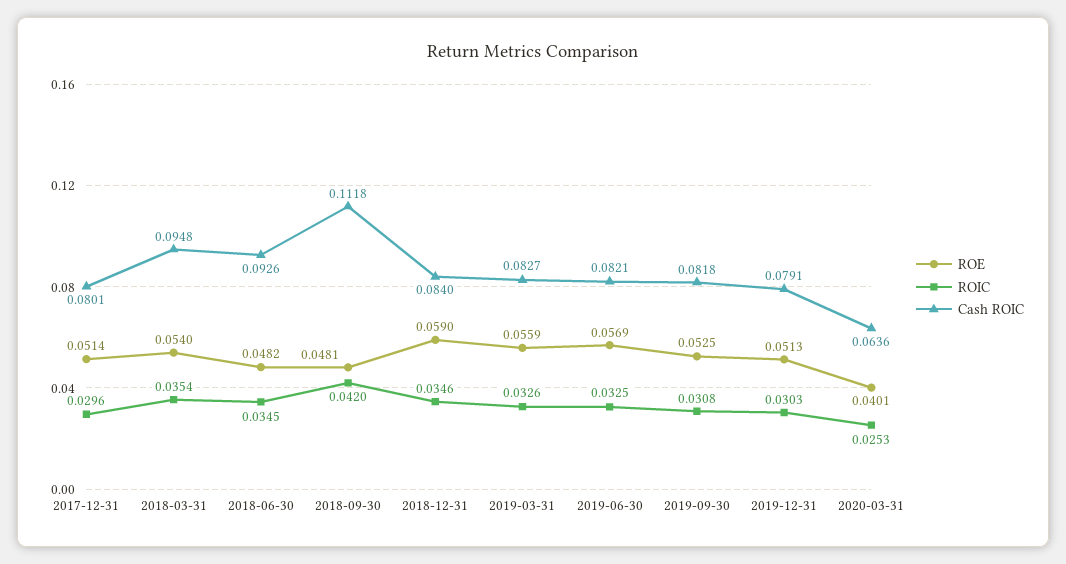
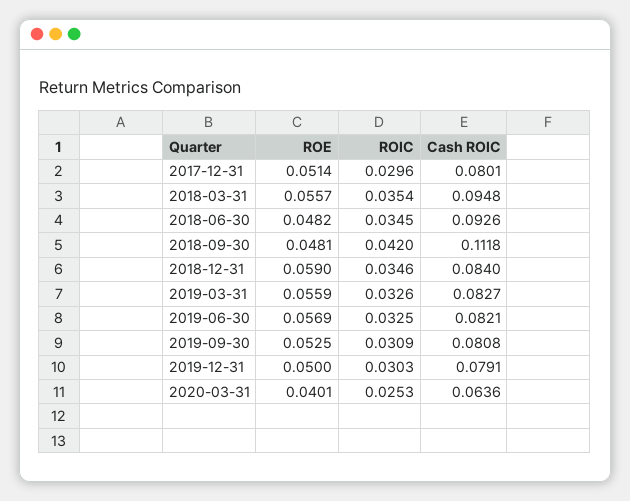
ROE, 2018-03-31: 0.054 -> 0.0557
ROIC, 2019-09-30: 0.0308 -> 0.0309
Cash ROIC, 2019-09-30: 0.0818 -> 0.0808
ROE, 2019-12-31: 0.0513 -> 0.05

